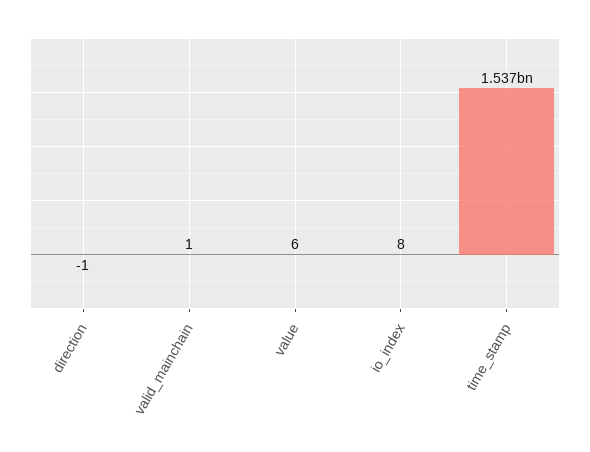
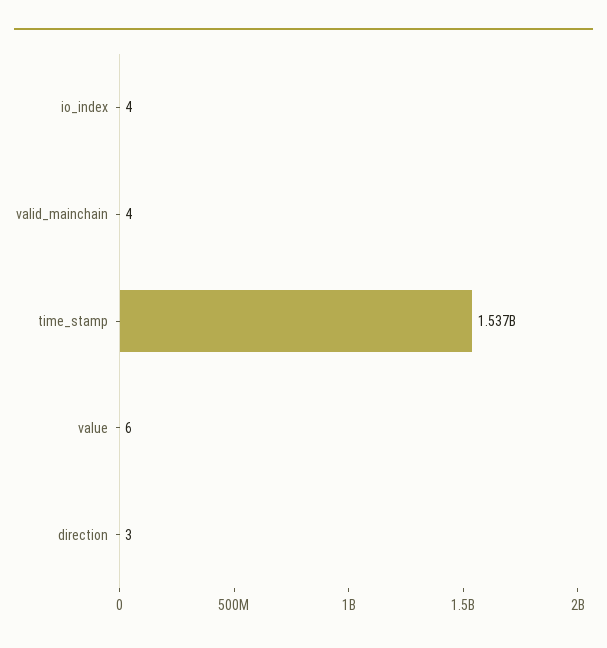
direction: -1 -> 3
valid_mainchain: 1 -> 4
io_index: 8 -> 4

